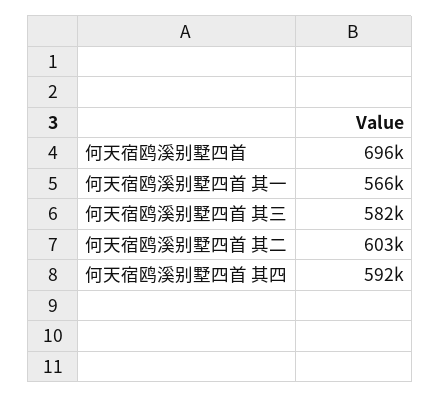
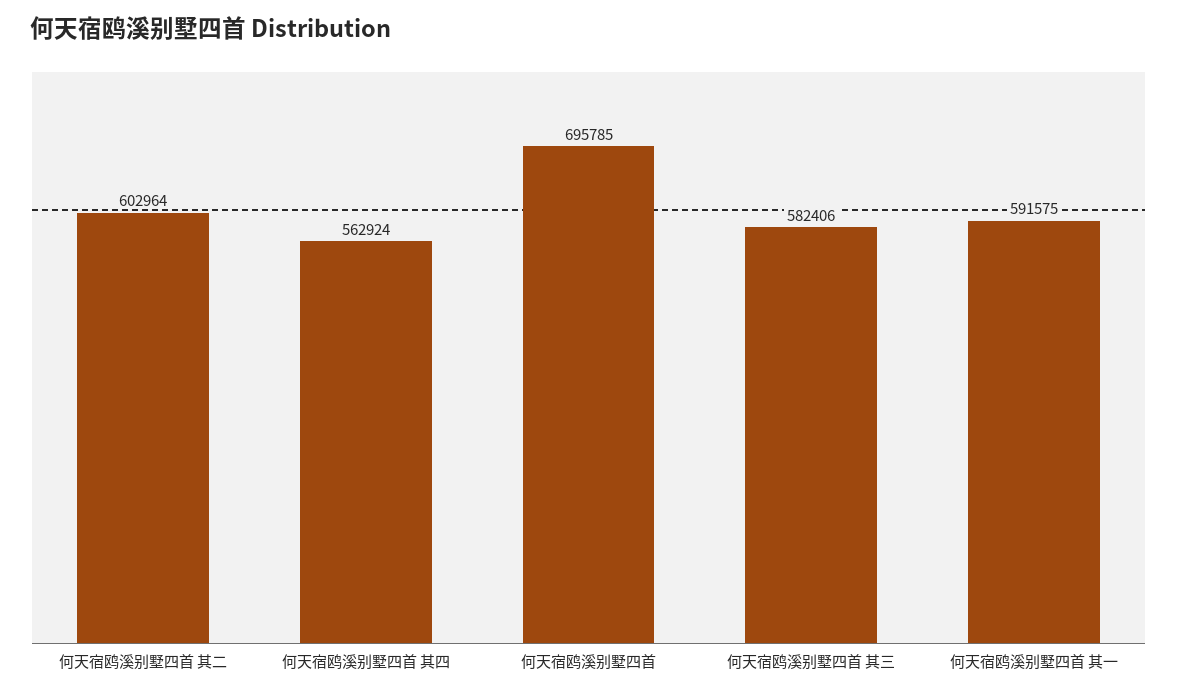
何天宿鸥溪别墅四首 其一: 566000 -> 591575
何天宿鸥溪别墅四首 其四: 592000 -> 562924

